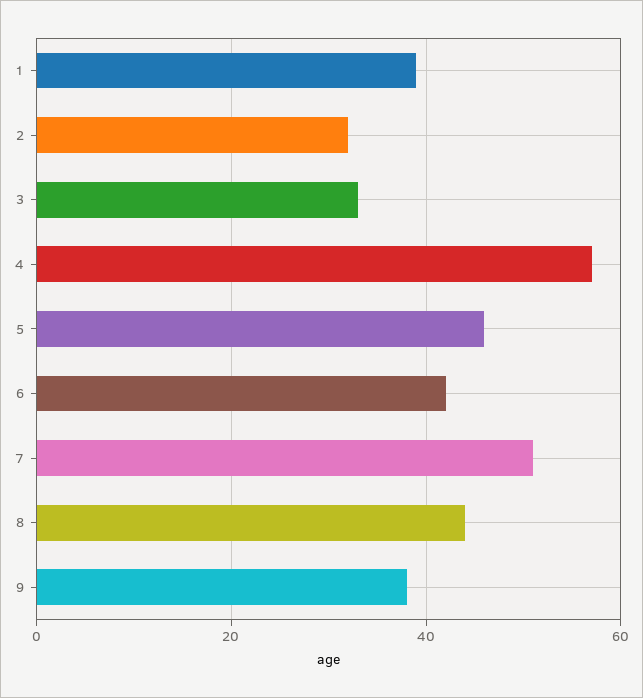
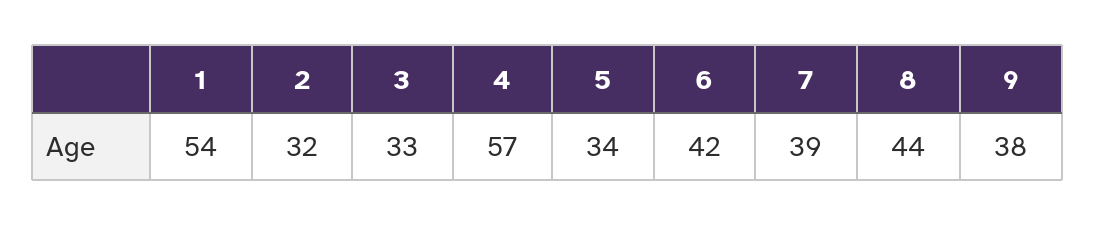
1: 40 -> 54
5: 45 -> 34
7: 50 -> 39

